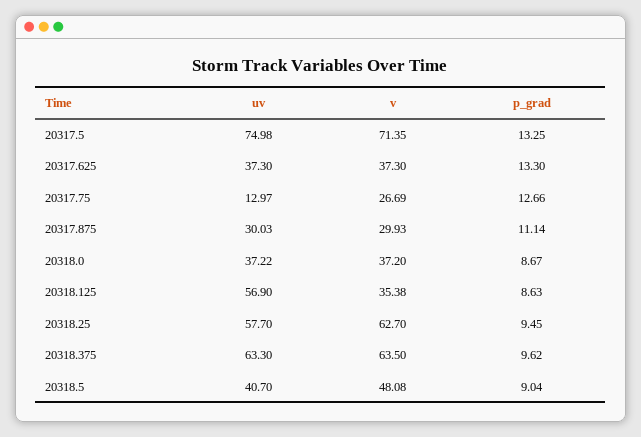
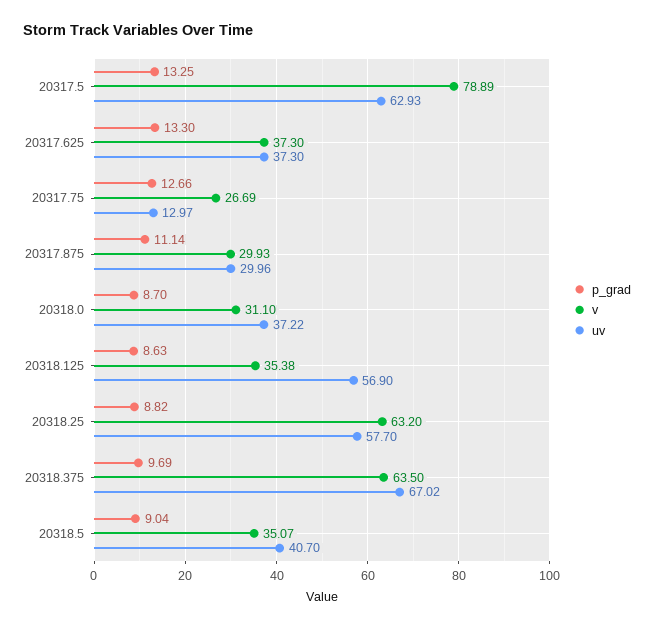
uv, 20317.5: 74.98 -> 62.93
v, 20317.5: 71.35 -> 78.89
uv, 20317.875: 30.03 -> 29.96
v, 20318.0: 37.2 -> 31.1
p_grad, 20318.0: 8.67 -> 8.7
v, 20318.25: 62.7 -> 63.2
p_grad, 20318.25: 9.45 -> 8.82
uv, 20318.375: 63.3 -> 67.02
p_grad, 20318.375: 9.62 -> 9.69
v, 20318.5: 48.08 -> 35.07

